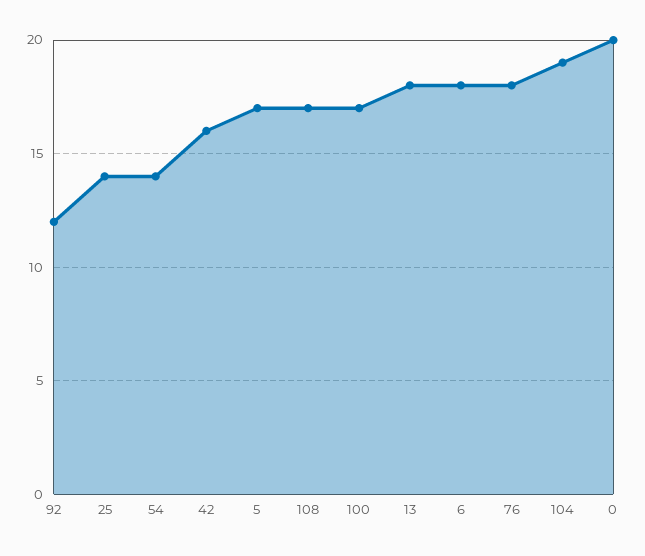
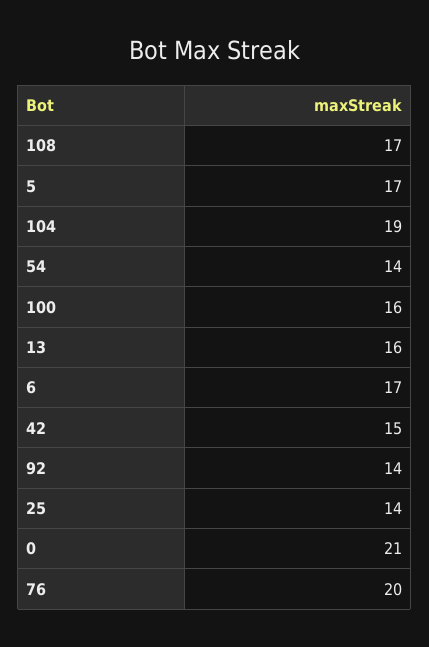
92: 12 -> 14
42: 16 -> 15
100: 17 -> 16
13: 18 -> 16
6: 18 -> 17
76: 18 -> 20
0: 20 -> 21

